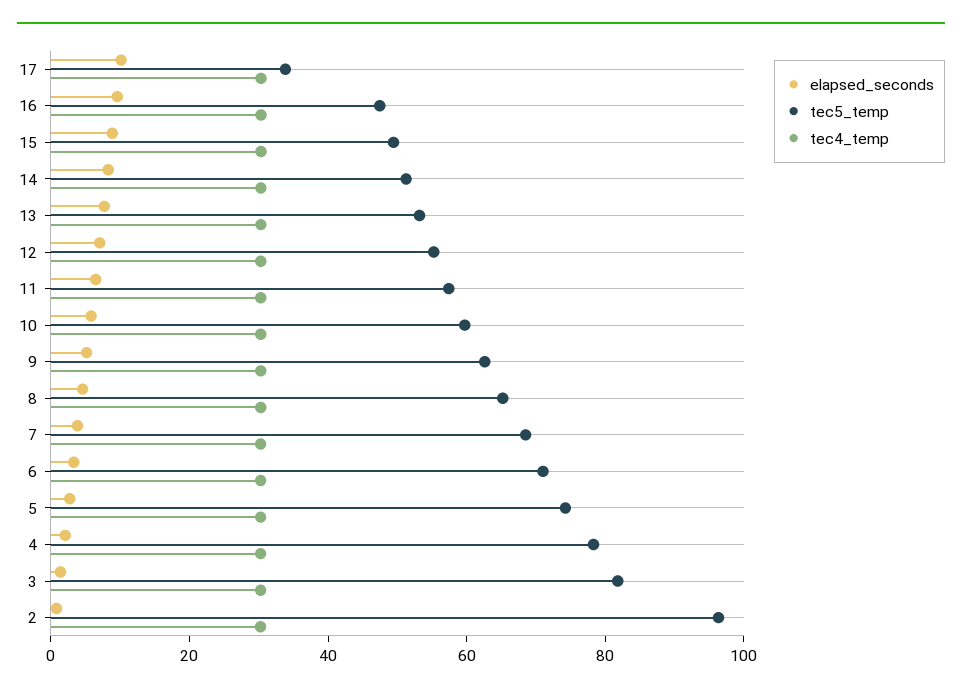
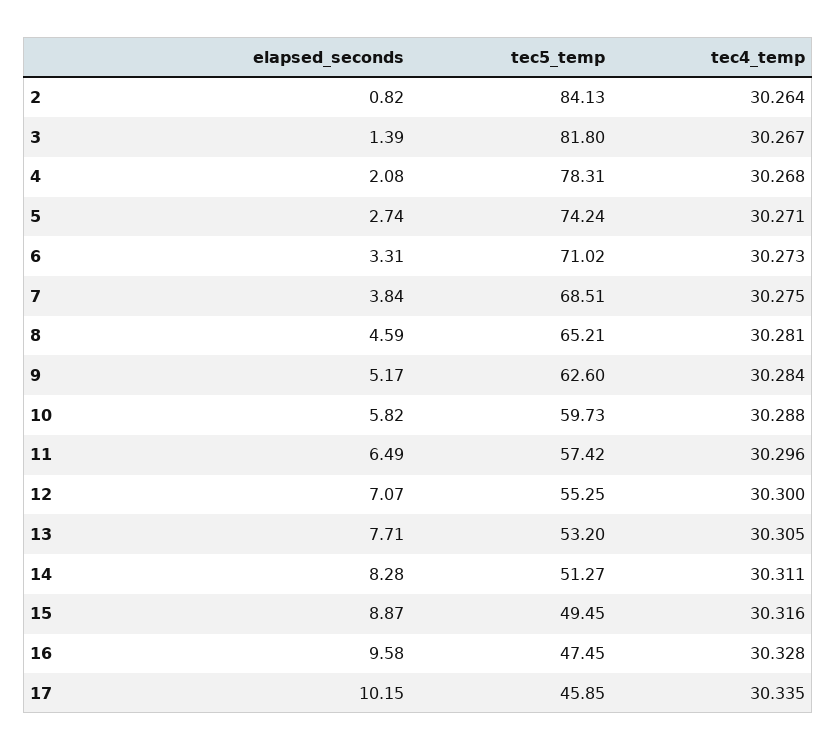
tec5_temp, 17: 35 -> 45.85
tec5_temp, 2: 95 -> 84.13

